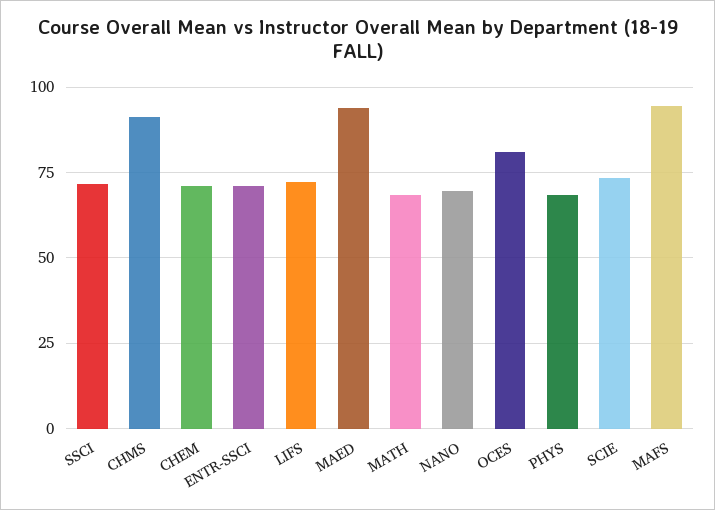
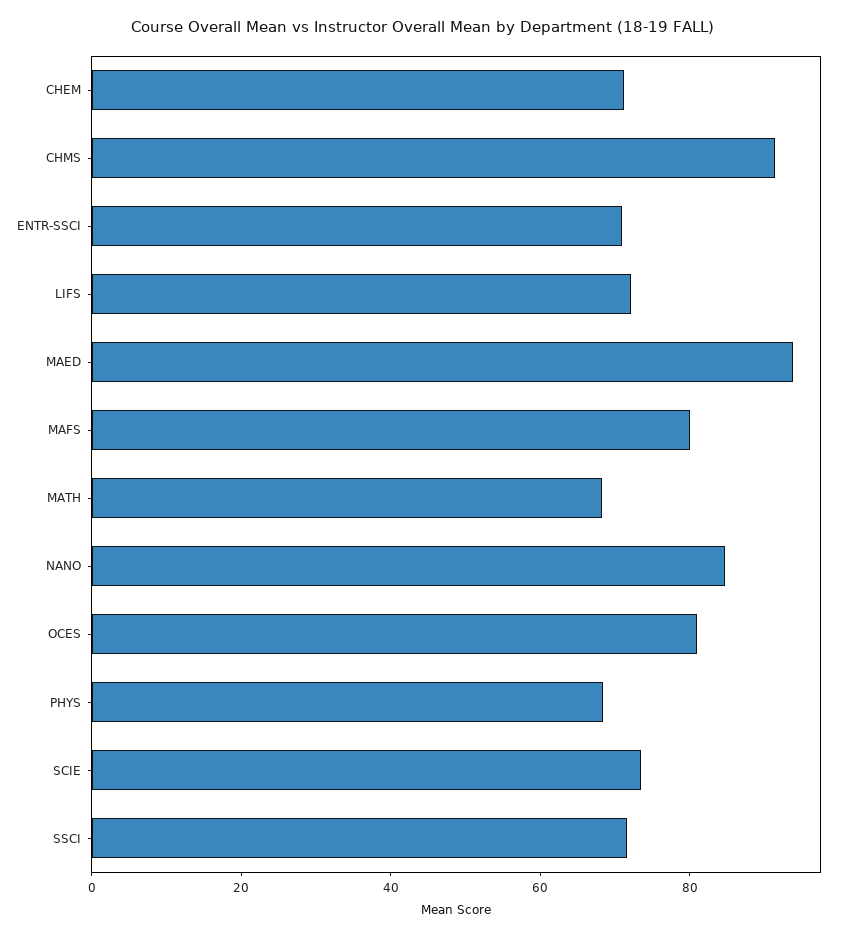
NANO: 70 -> 85
MAFS: 95 -> 80

